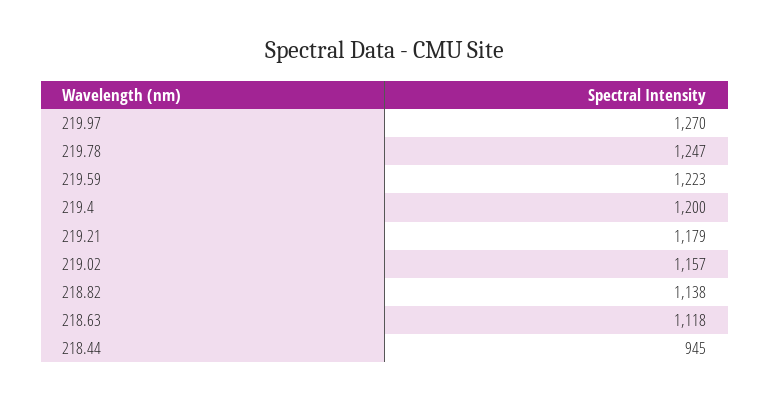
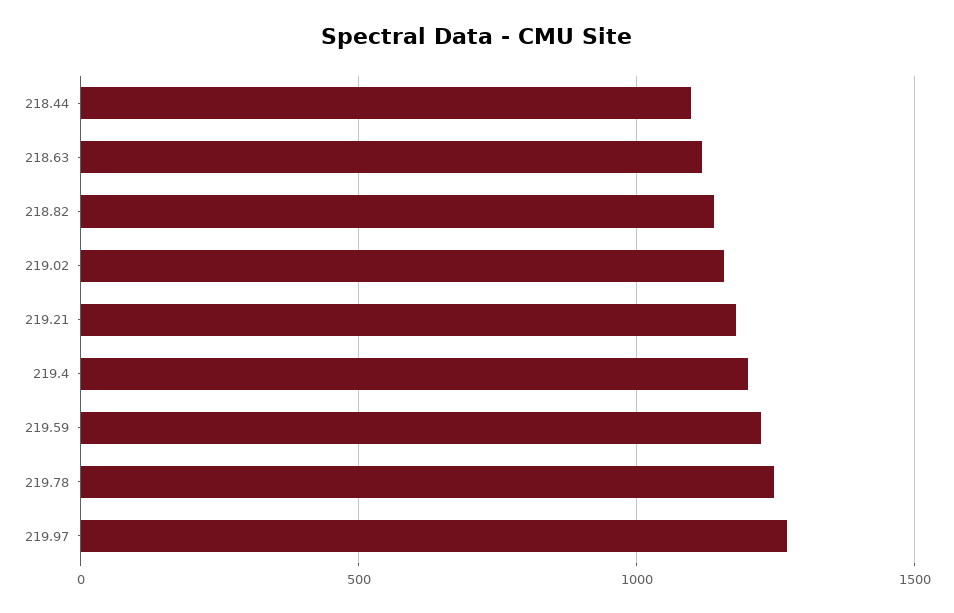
218.44: 945 -> 1100

